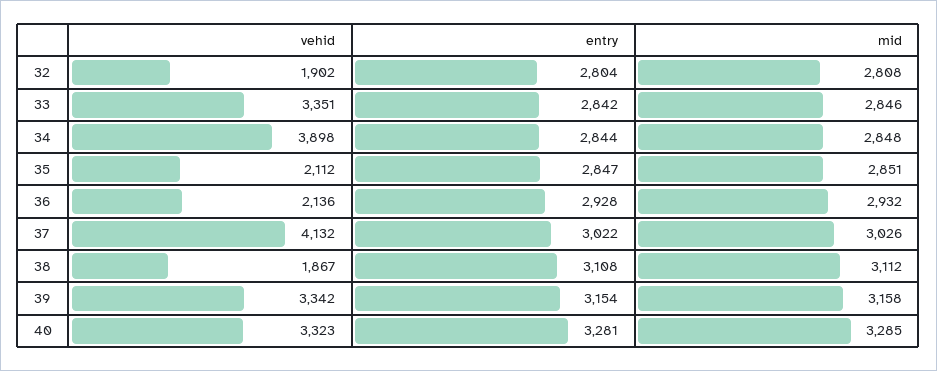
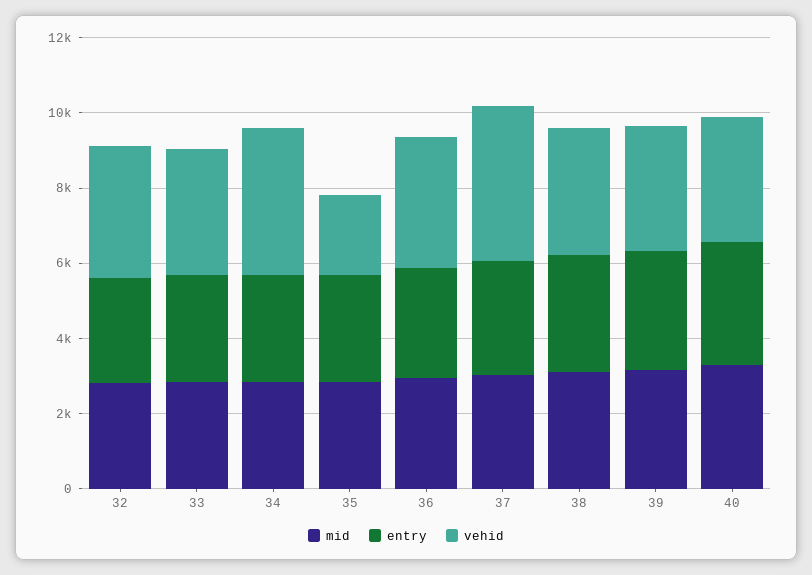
vehid, 32: 1902 -> 3500
vehid, 36: 2136 -> 3500
vehid, 38: 1867 -> 3500

